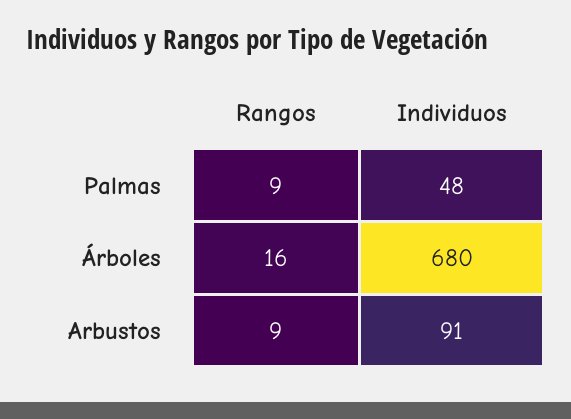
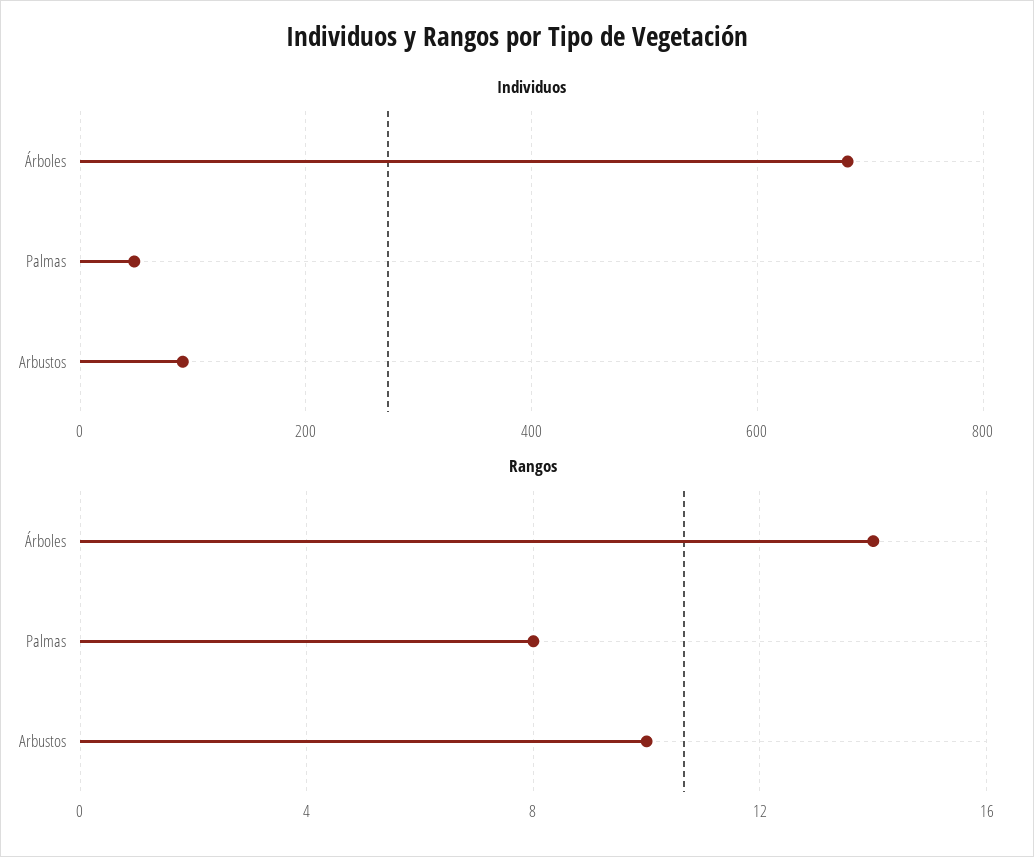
Rangos, Palmas: 9 -> 8
Rangos, Árboles: 16 -> 14
Rangos, Arbustos: 9 -> 10

